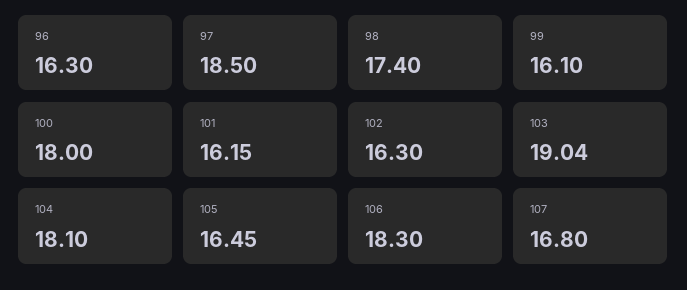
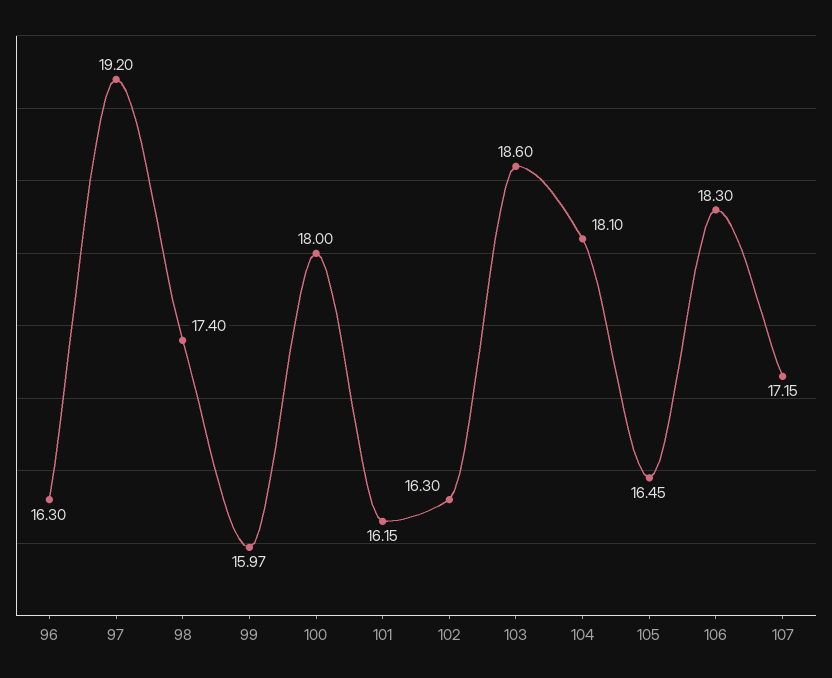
97: 18.5 -> 19.2
99: 16.1 -> 15.97
103: 19.04 -> 18.6
107: 16.8 -> 17.15

